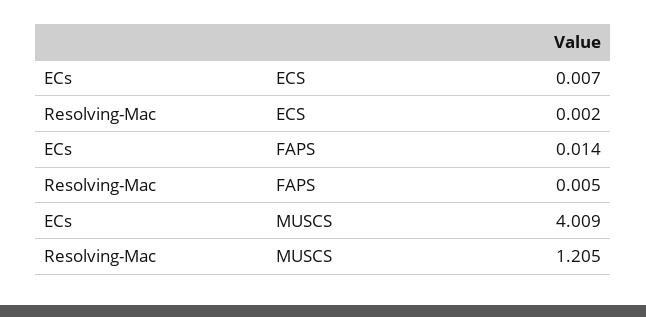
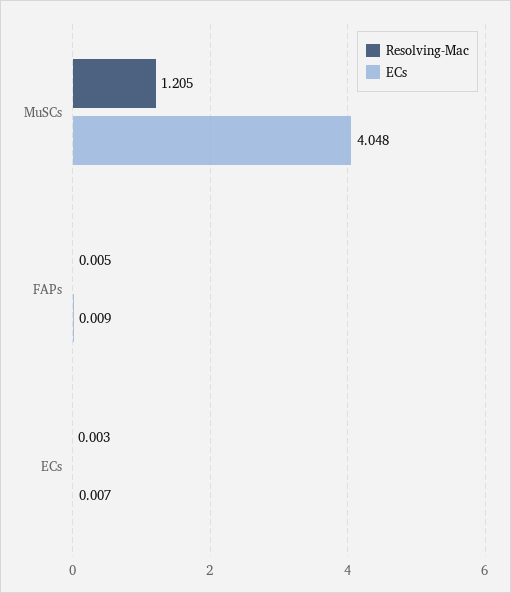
Resolving-Mac, ECS: 0.002 -> 0.003
ECs, FAPS: 0.014 -> 0.009
ECs, MUSCS: 4.009 -> 4.048

